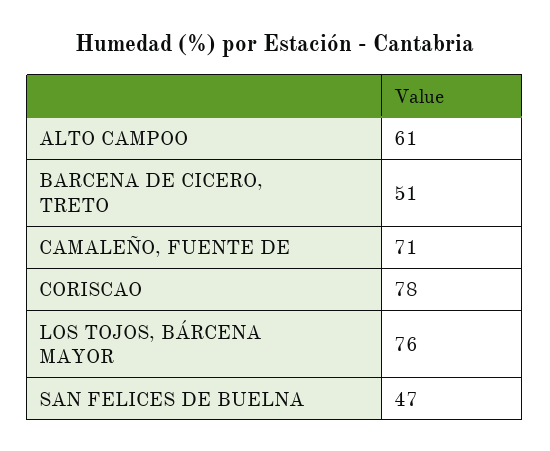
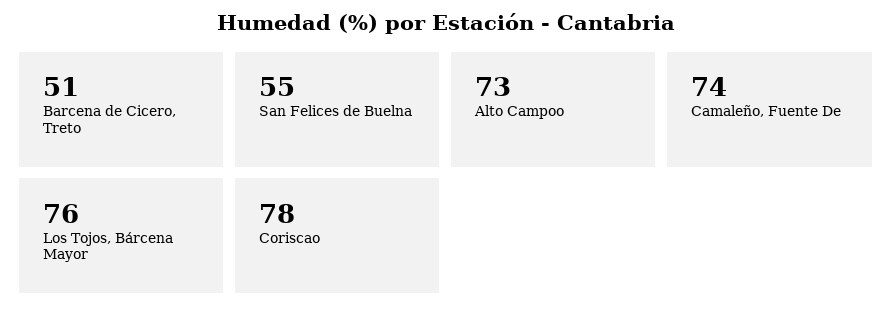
ALTO CAMPOO: 61 -> 73
CAMALEÑO, FUENTE DE: 71 -> 74
SAN FELICES DE BUELNA: 47 -> 55

